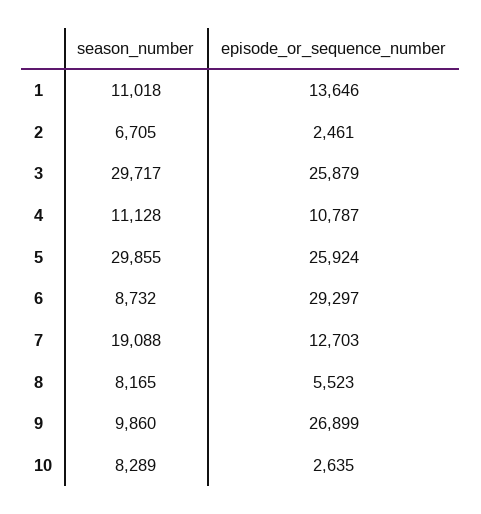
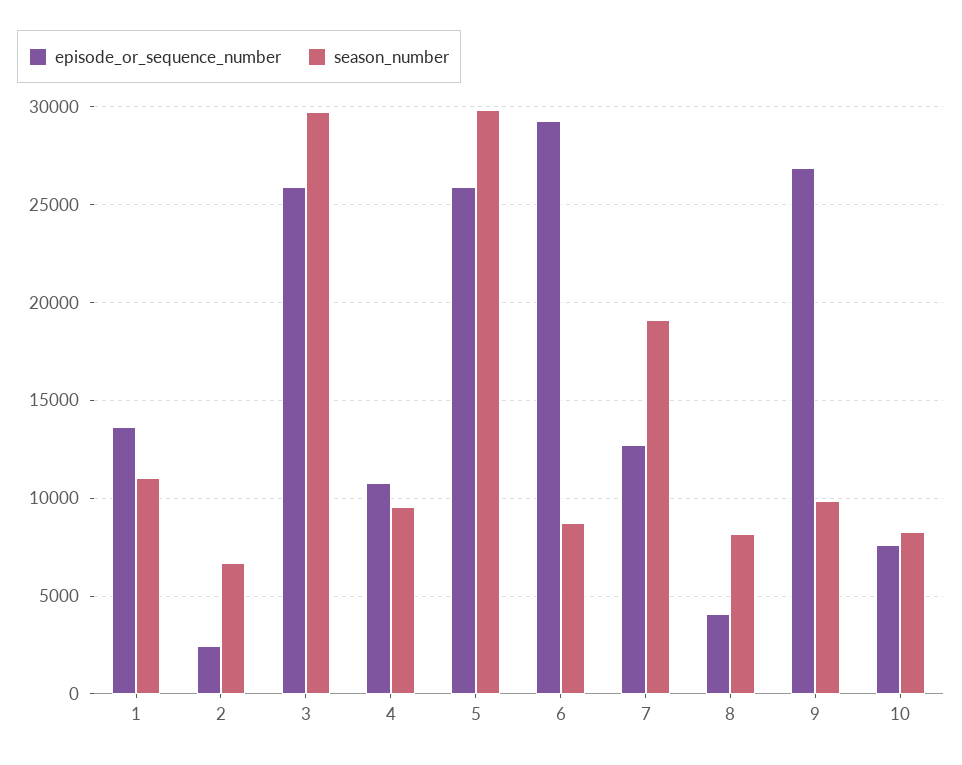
season_number, 4: 11128 -> 9500
episode_or_sequence_number, 8: 5523 -> 4000
episode_or_sequence_number, 10: 2635 -> 7500

